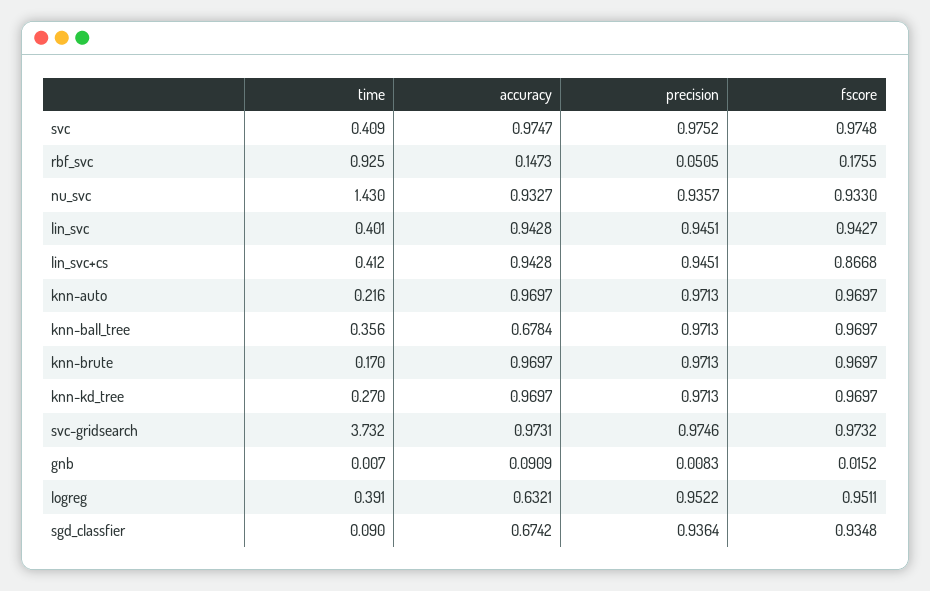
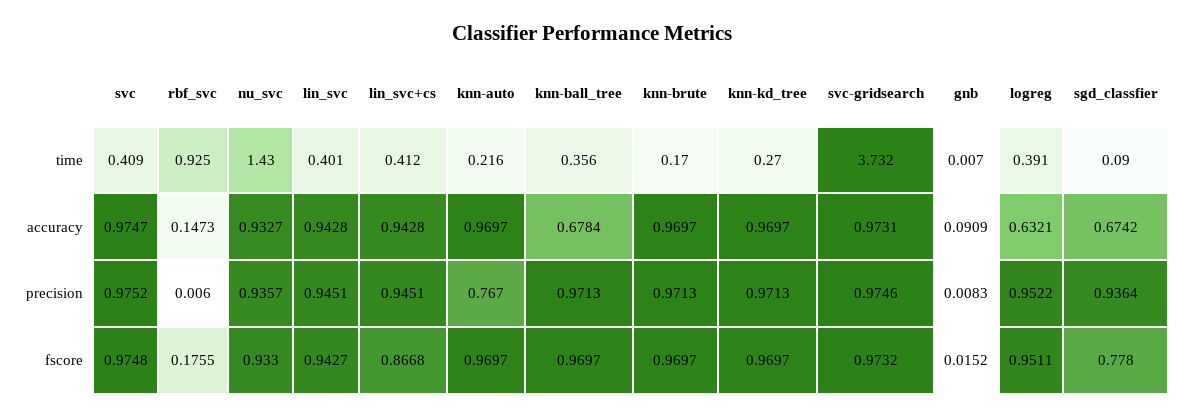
precision, rbf_svc: 0.0505 -> 0.006
precision, knn-auto: 0.9713 -> 0.767
fscore, sgd_classfier: 0.9348 -> 0.778

